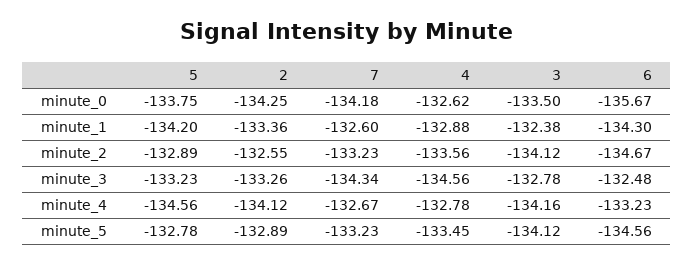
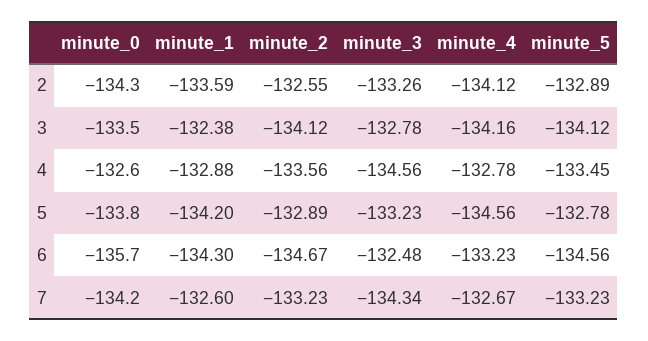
2, minute_1: -133.36 -> -133.59

